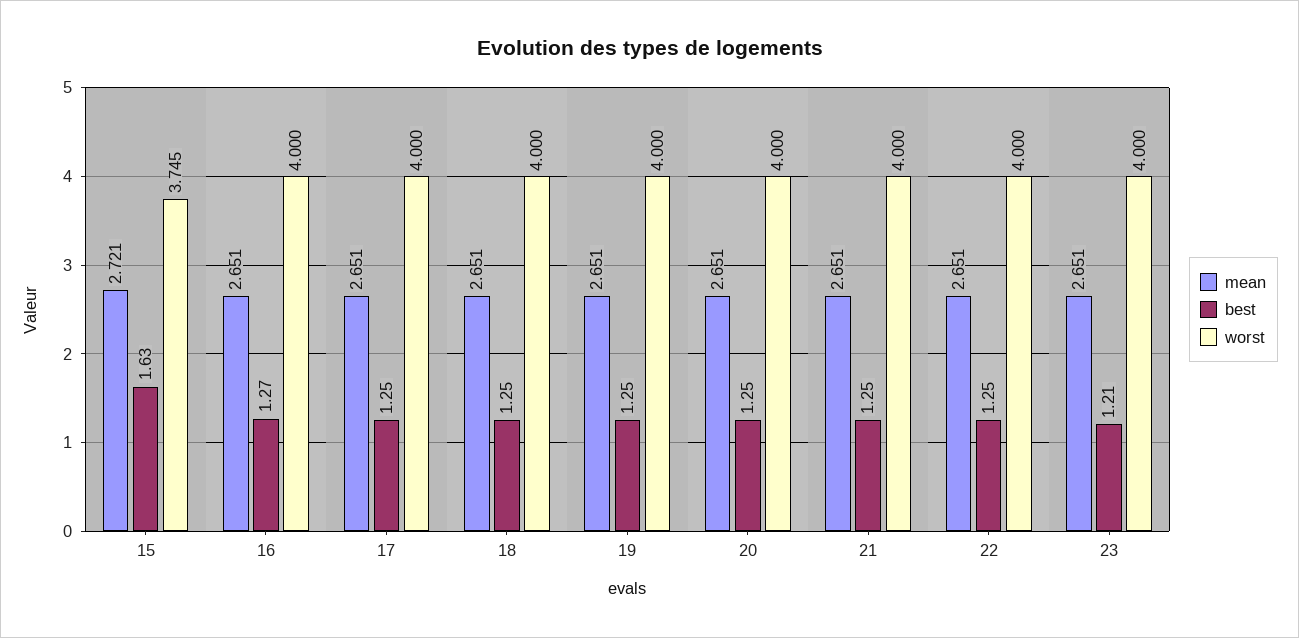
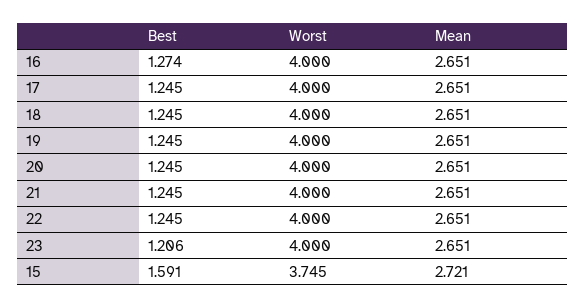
best, 15: 1.63 -> 1.591

